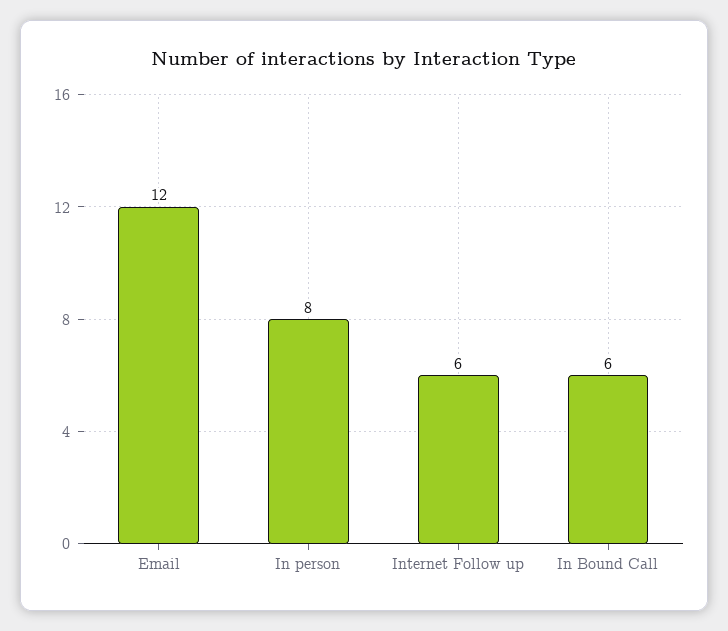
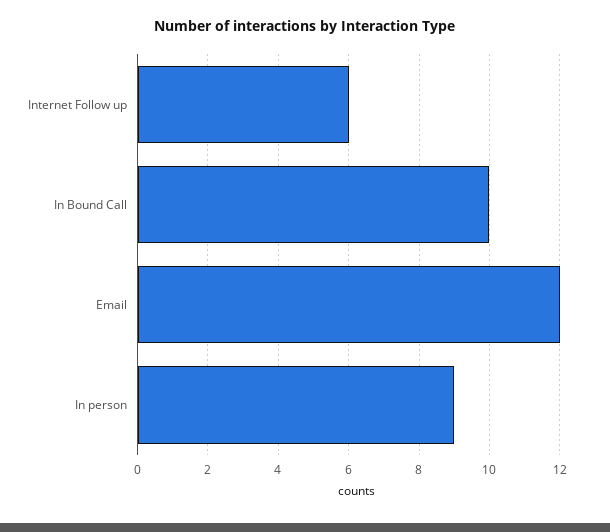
In person: 8 -> 9
In Bound Call: 6 -> 10

